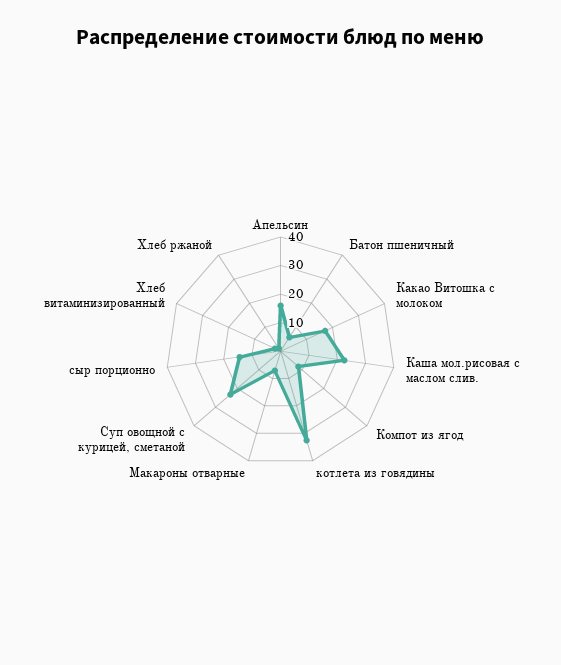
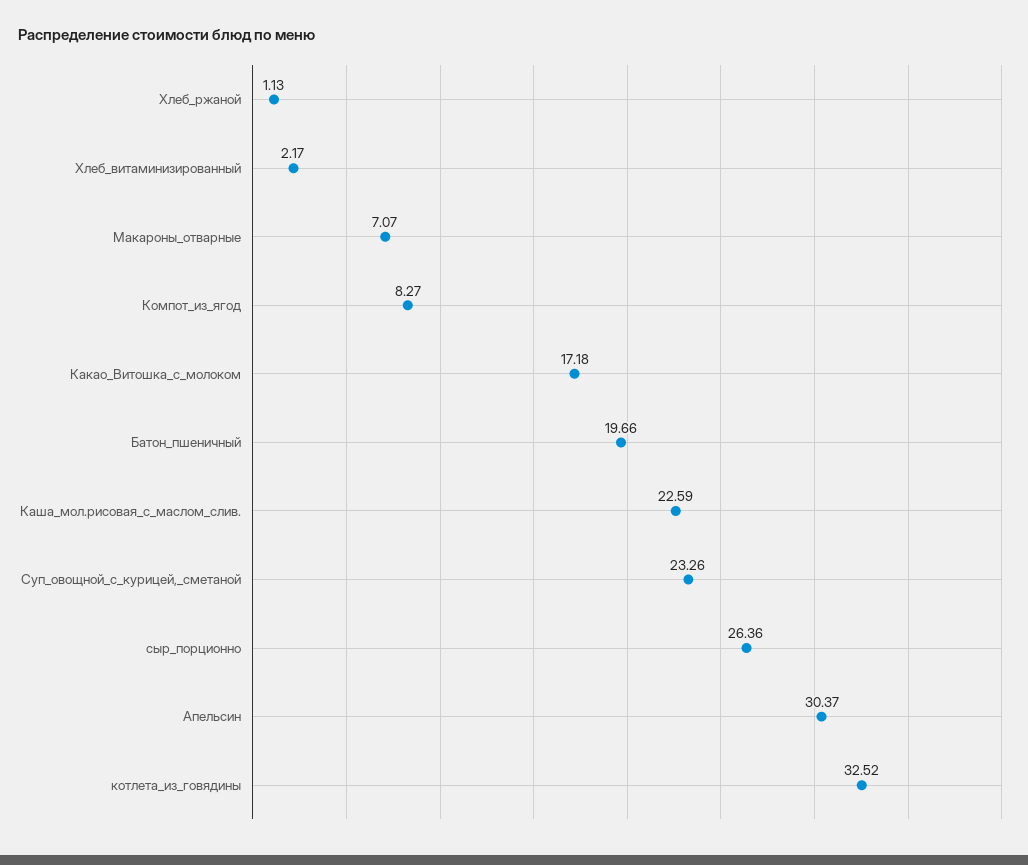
Апельсин: 15 -> 30.37
Батон пшеничный: 5 -> 19.66
сыр порционно: 15 -> 26.36

